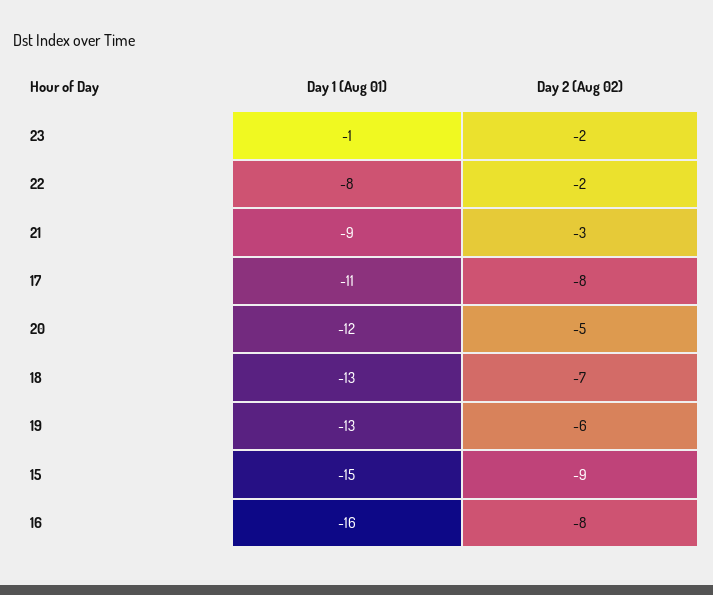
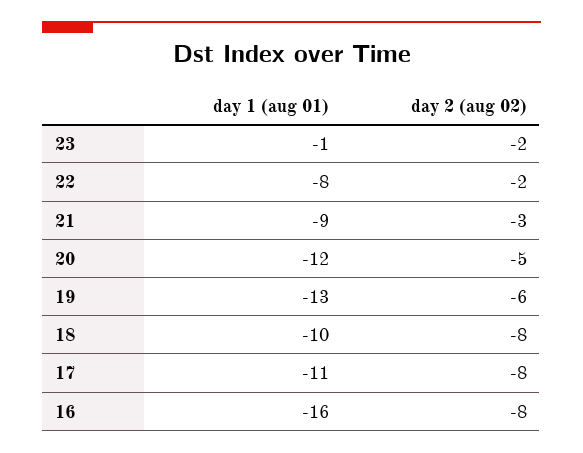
Day 1 (Aug 01), 18: -13 -> -10
Day 2 (Aug 02), 18: -7 -> -8
Day 1 (Aug 01), 15: -15 -> none
Day 2 (Aug 02), 15: -9 -> none

